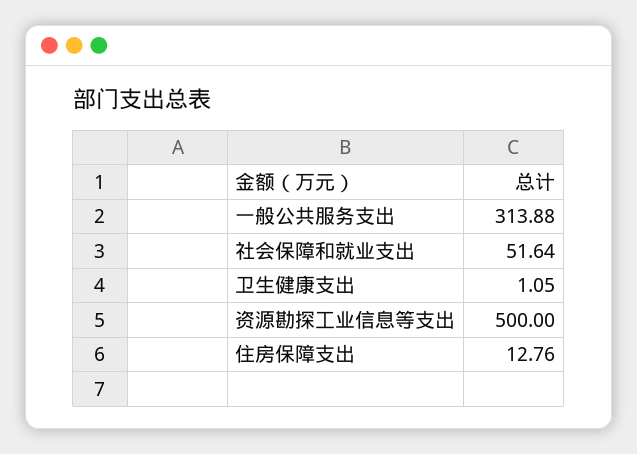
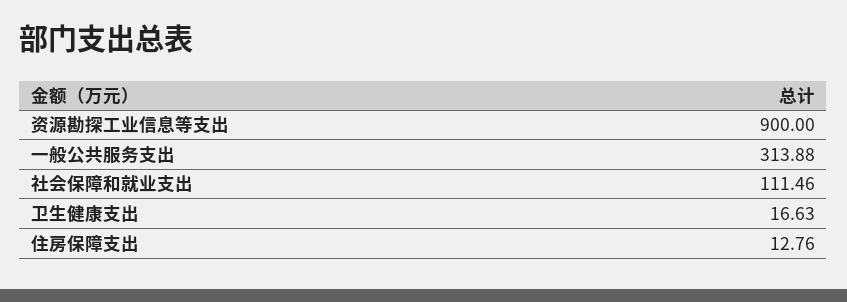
社会保障和就业支出: 51.64 -> 111.46
卫生健康支出: 1.05 -> 16.63
资源勘探工业信息等支出: 500 -> 900

